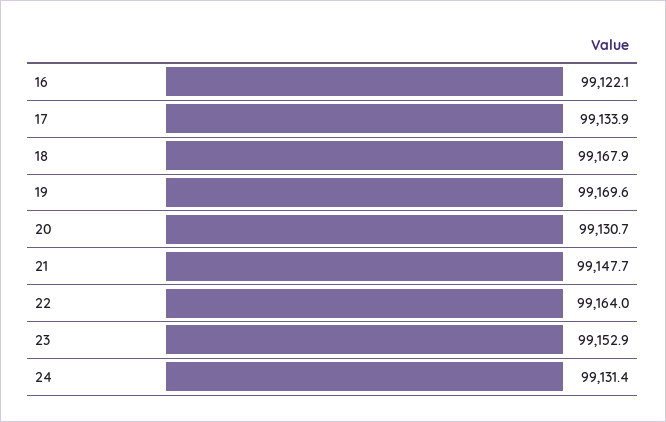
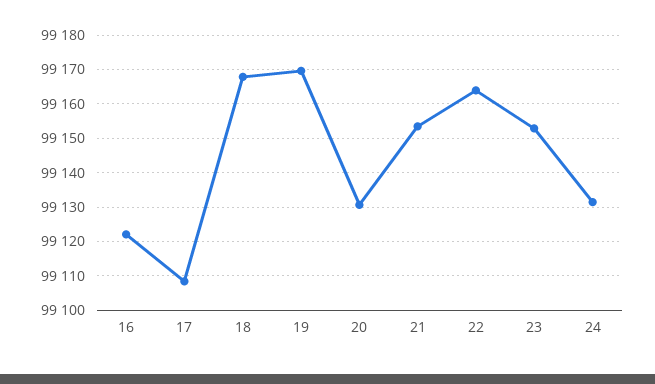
17: 99133.9 -> 99108
21: 99147.7 -> 99154

